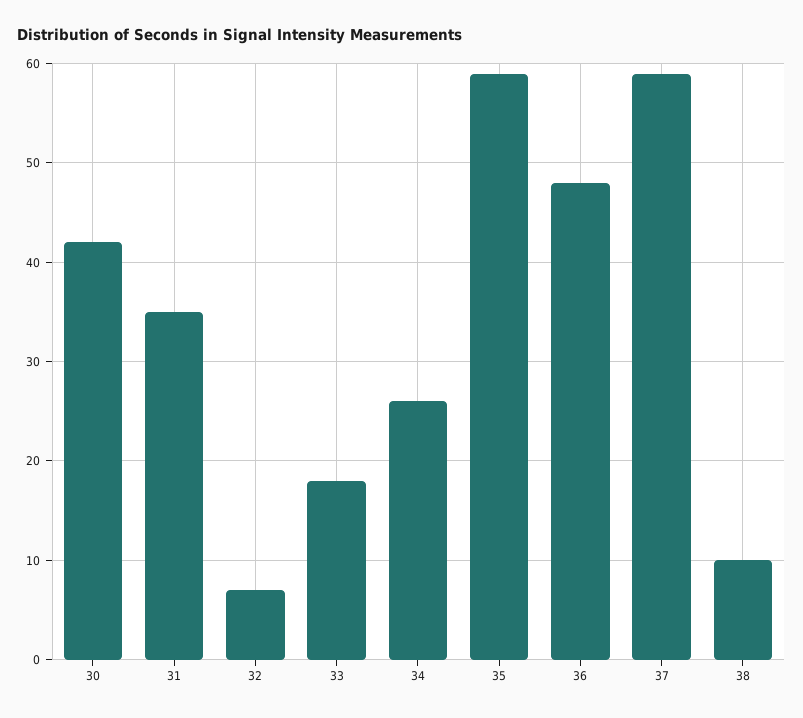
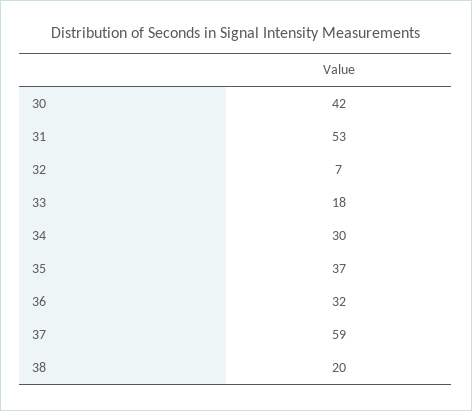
31: 35 -> 53
34: 26 -> 30
35: 59 -> 37
36: 48 -> 32
38: 10 -> 20

